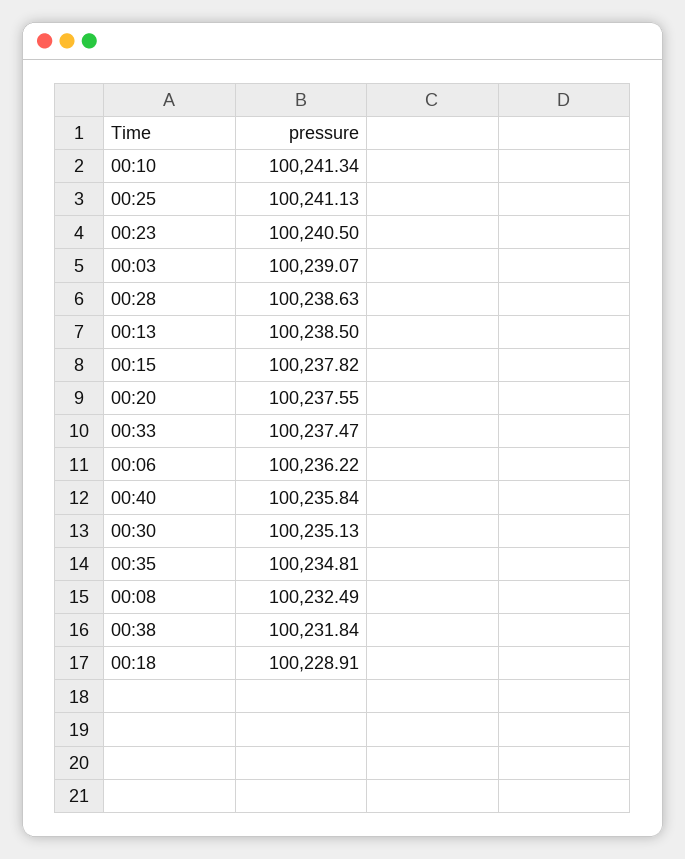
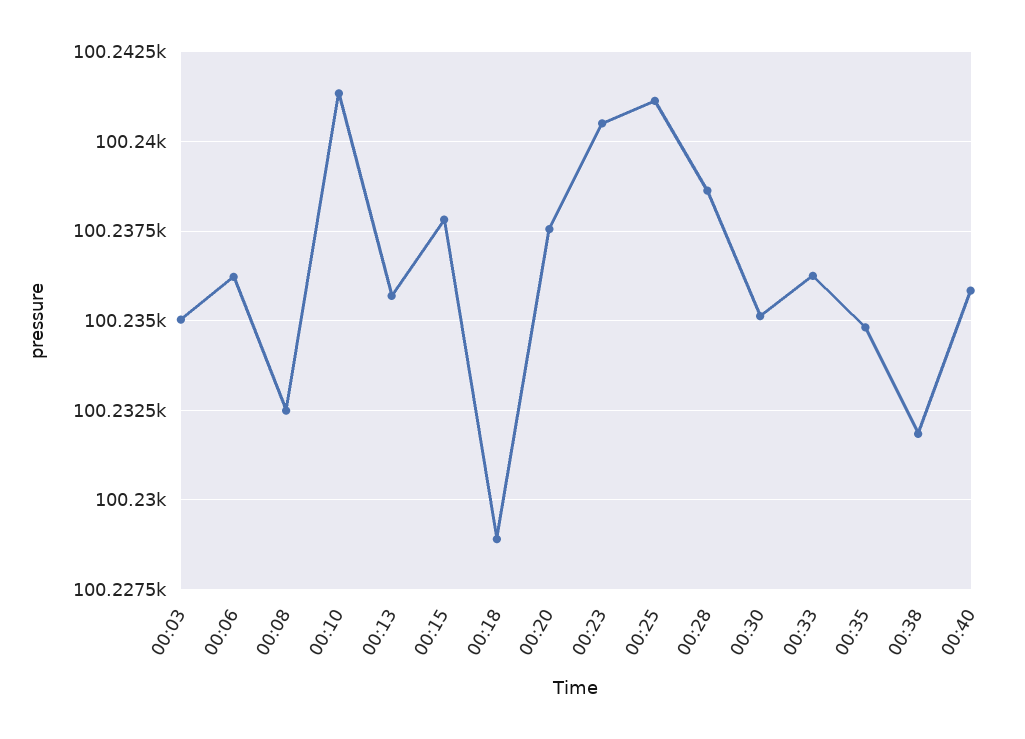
00:03: 100239.07 -> 100235
00:13: 100238.5 -> 100235.75
00:33: 100237.47 -> 100236.25

